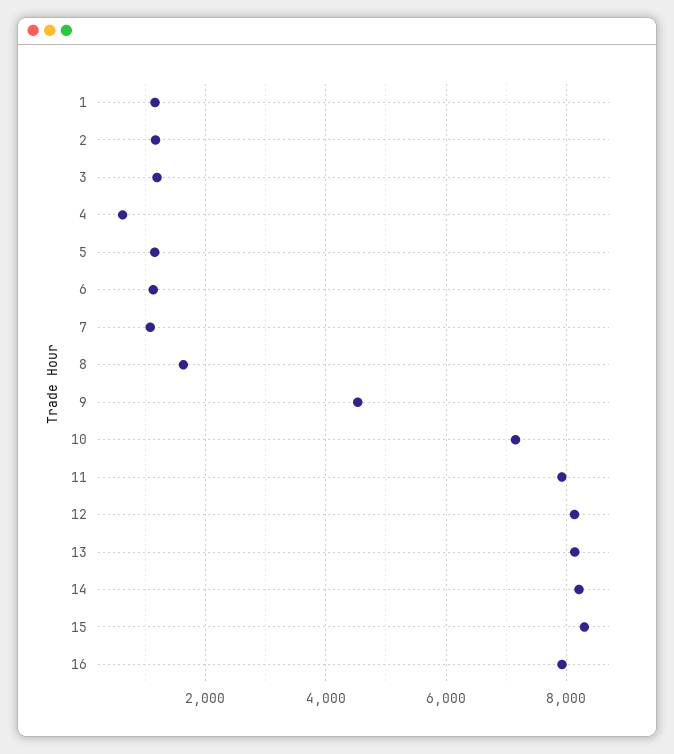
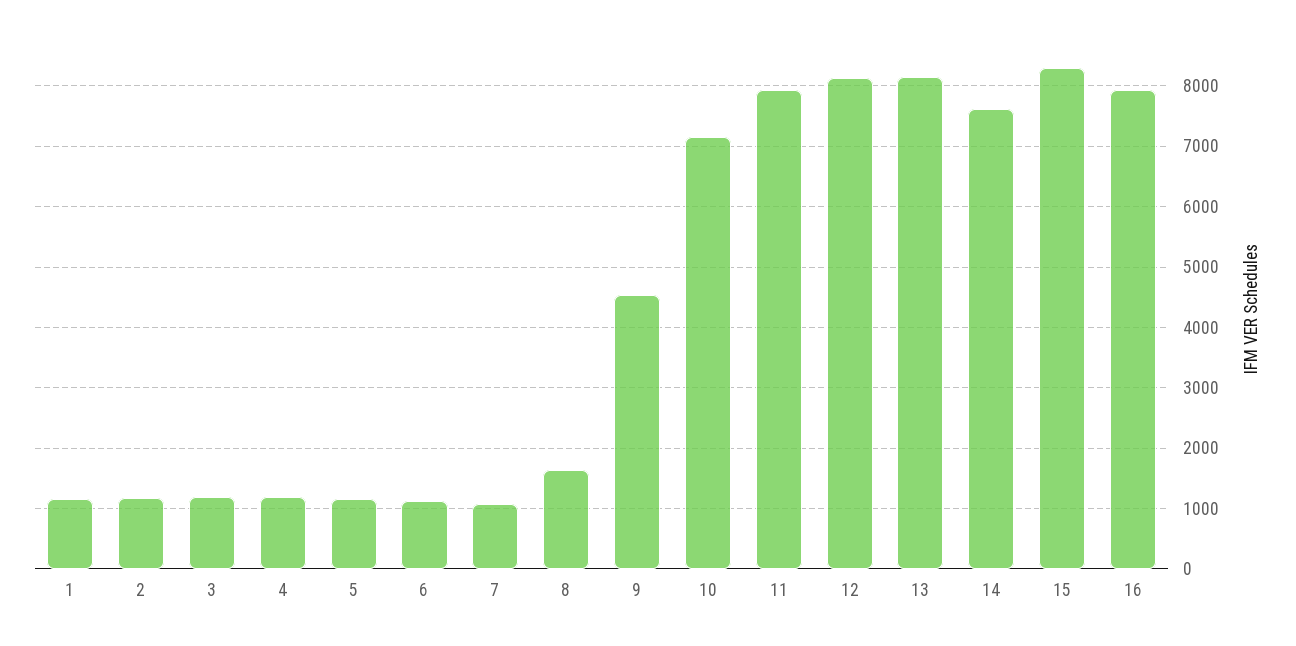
4: 600 -> 1200
14: 8200 -> 7600

